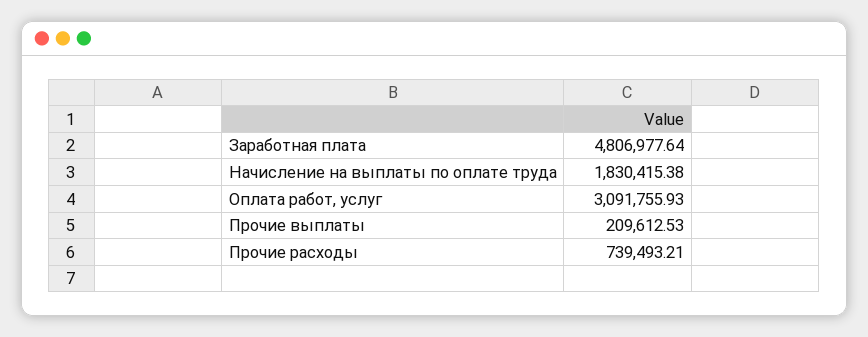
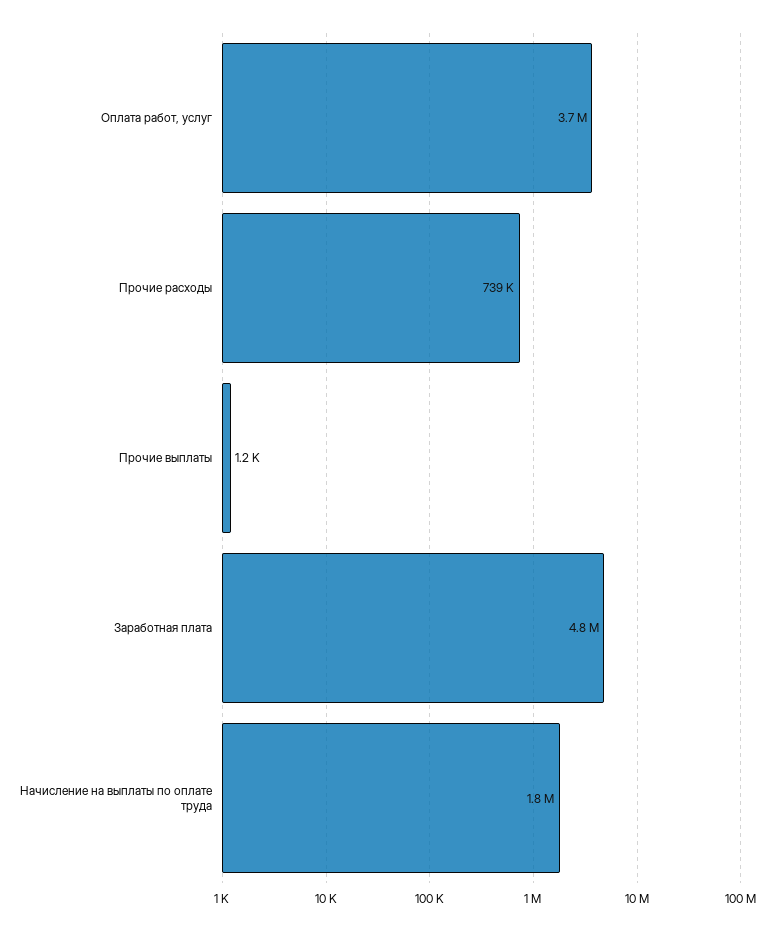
Оплата работ, услуг: 3091755.93 -> 3700000
Прочие выплаты: 209612.53 -> 1200

